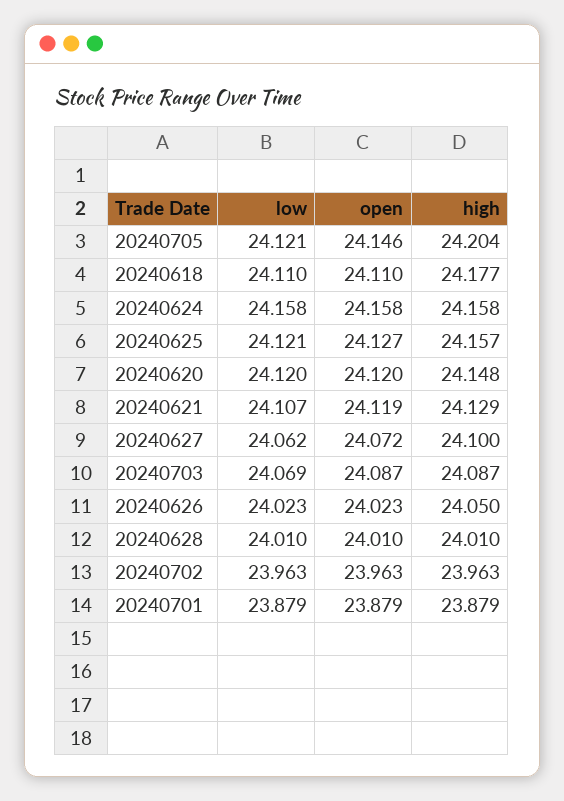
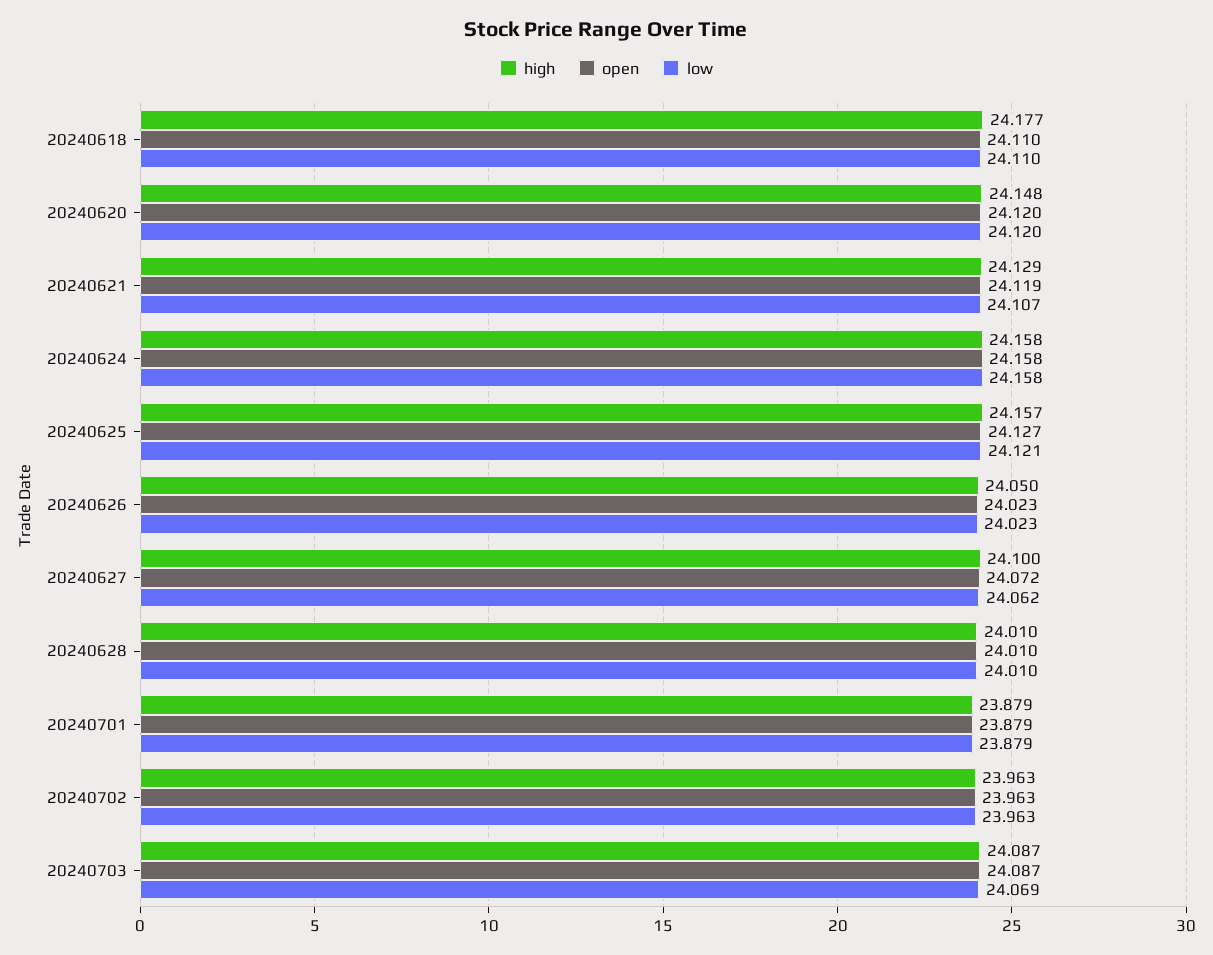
low, 20240705: 24.121 -> none
open, 20240705: 24.146 -> none
high, 20240705: 24.204 -> none

